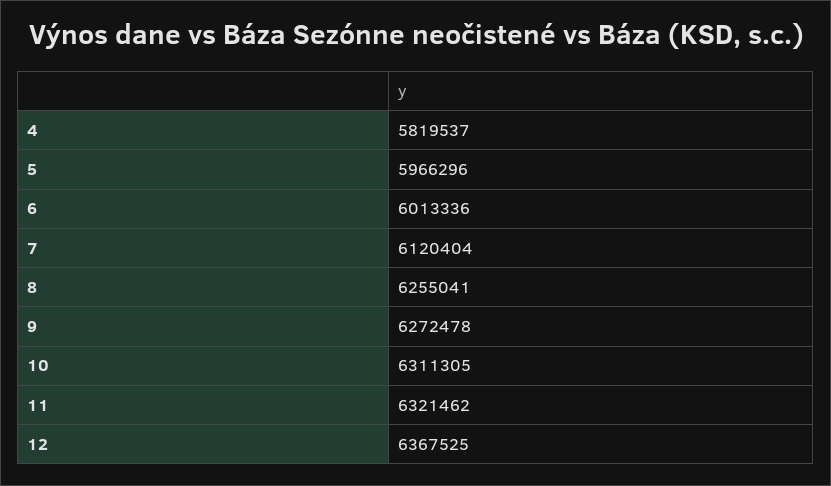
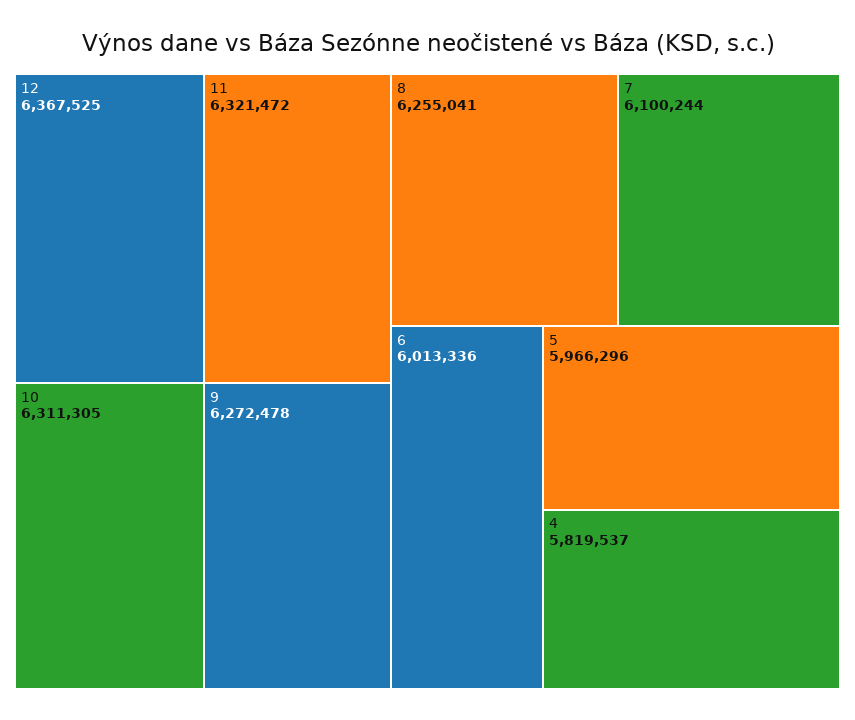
7: 6120404 -> 6100244
11: 6321462 -> 6321472

